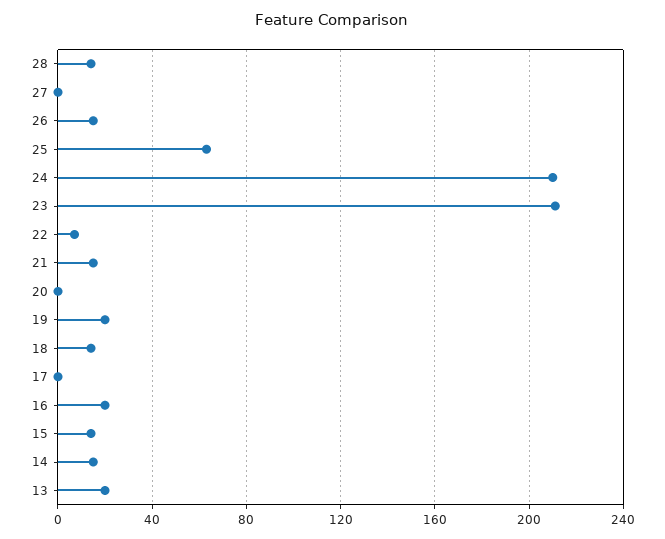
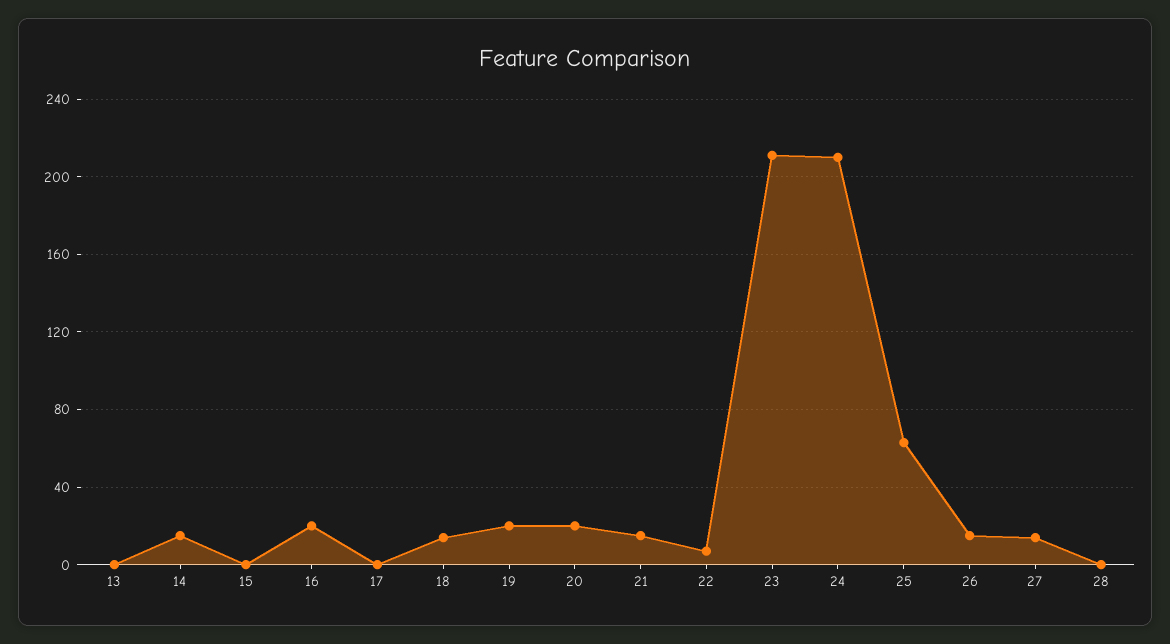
28: 15 -> 0
27: 0 -> 15
20: 0 -> 20
15: 15 -> 0
13: 20 -> 0

